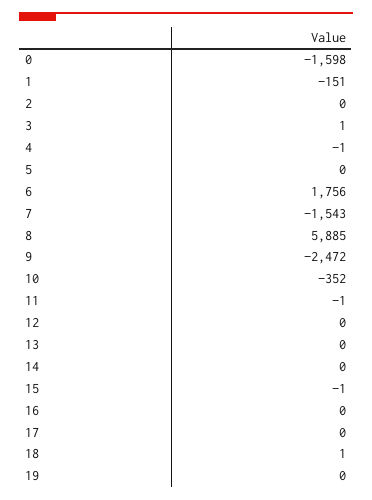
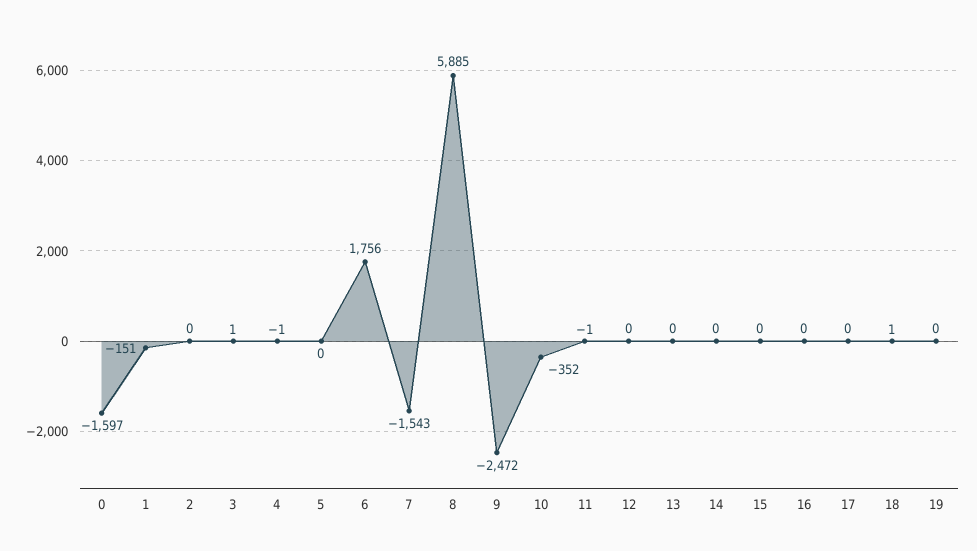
0: -1598 -> -1597
15: -1 -> 0

